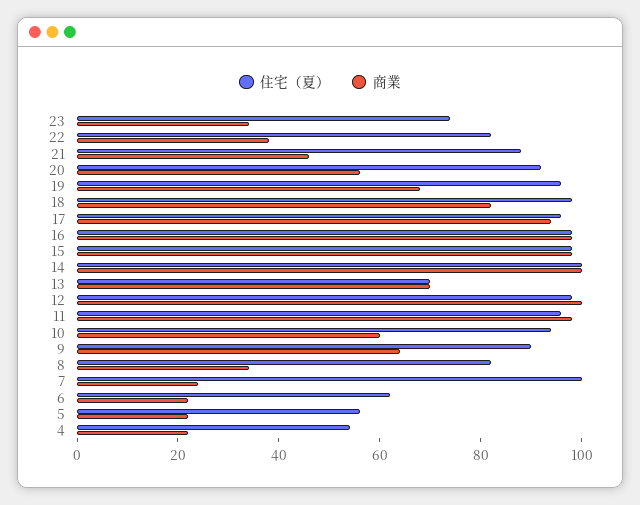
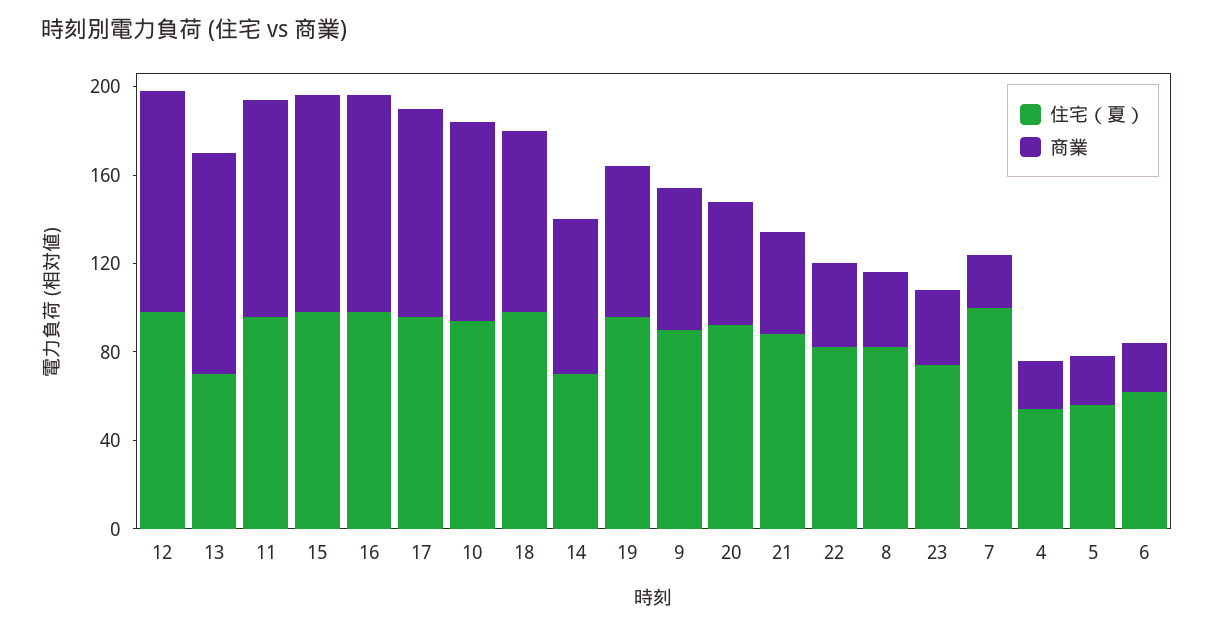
住宅（夏）, 14: 100 -> 70
商業, 14: 100 -> 70
商業, 13: 70 -> 100
商業, 10: 60 -> 90

